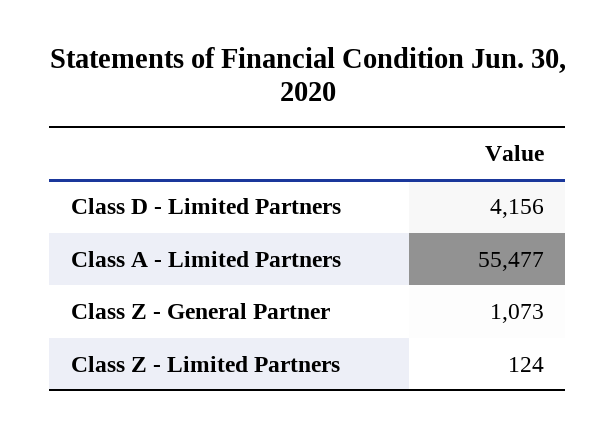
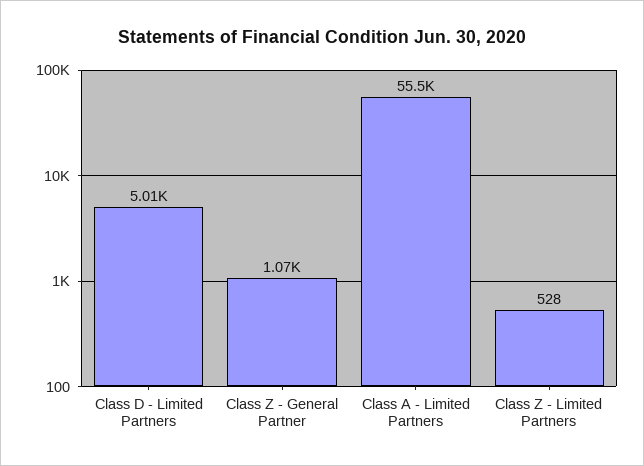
Class D - Limited Partners: 4156 -> 5010
Class Z - Limited Partners: 124 -> 528

